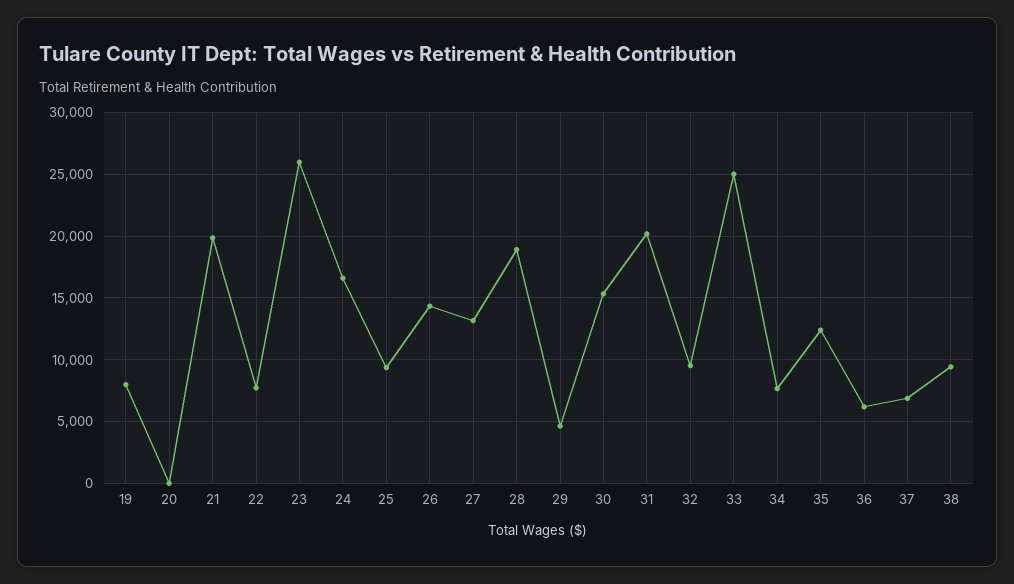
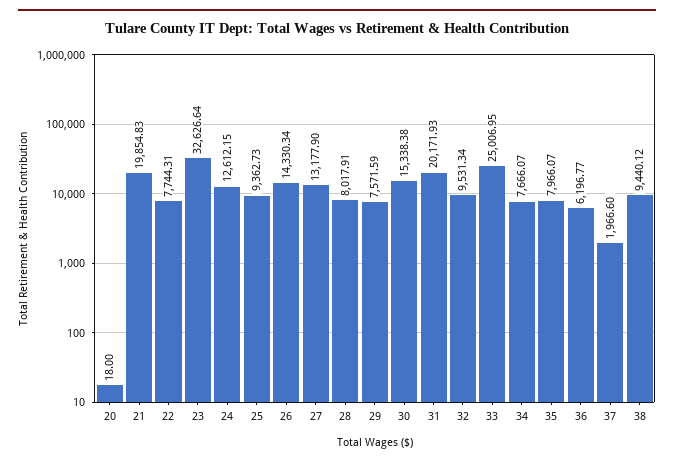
19: 8000 -> none
23: 26000 -> 32626.64
24: 16500 -> 12612.15
28: 19000 -> 8017.91
29: 4500 -> 7571.59
35: 12500 -> 7966.07
37: 7000 -> 1966.6

